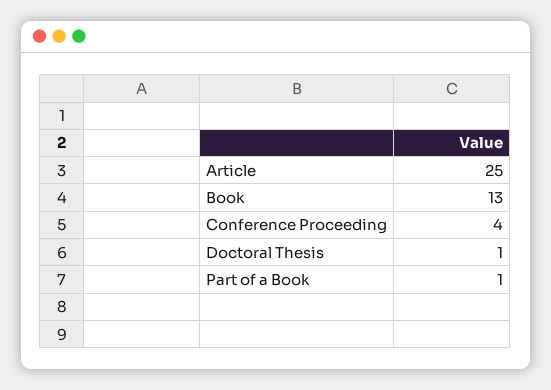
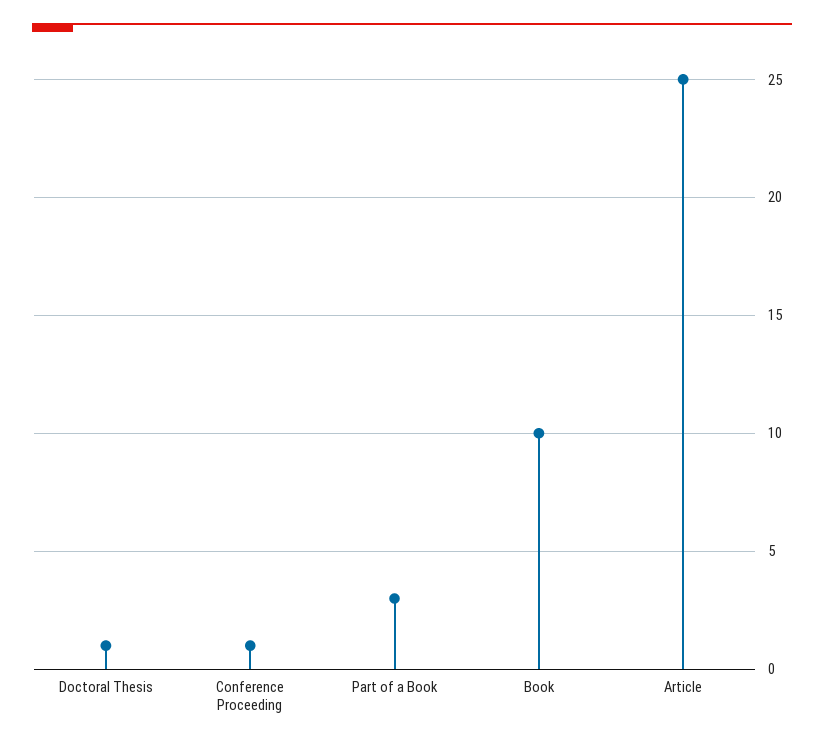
Book: 13 -> 10
Conference Proceeding: 4 -> 1
Part of a Book: 1 -> 3

